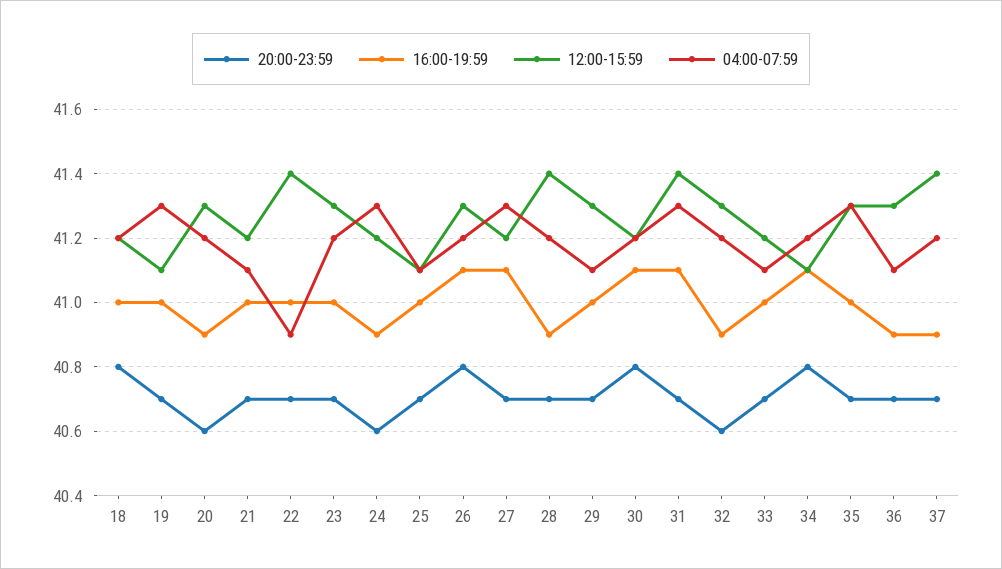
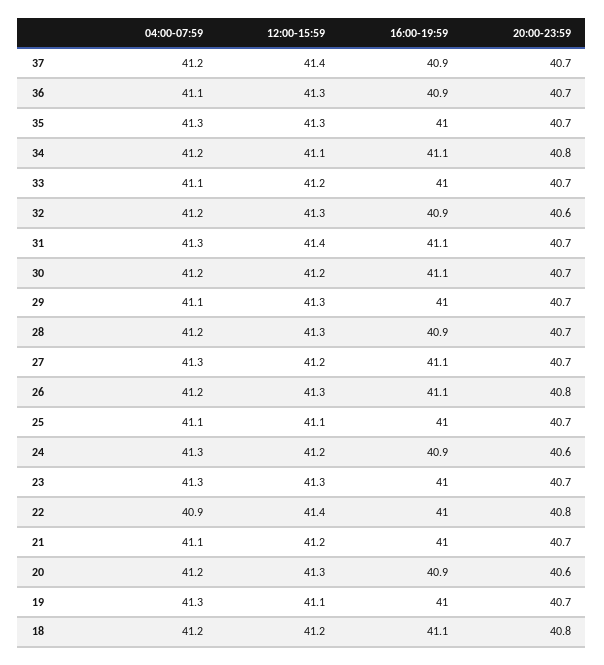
16:00-19:59, 18: 41 -> 41.1
20:00-23:59, 22: 40.7 -> 40.8
04:00-07:59, 23: 41.2 -> 41.3
12:00-15:59, 28: 41.4 -> 41.3
20:00-23:59, 30: 40.8 -> 40.7

